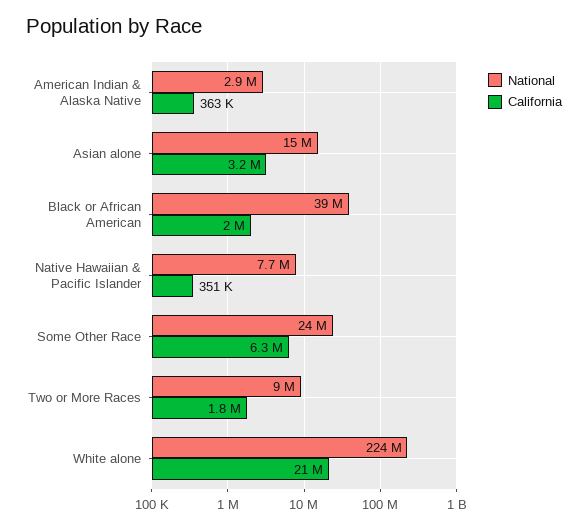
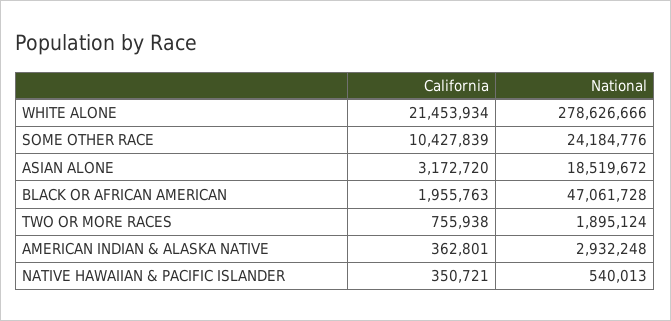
National, Asian alone: 15000000 -> 18519672
National, Black or African American: 39000000 -> 47061728
National, Native Hawaiian & Pacific Islander: 7700000 -> 540013
California, Some Other Race: 6300000 -> 10427839
National, Two or More Races: 9000000 -> 1895124
California, Two or More Races: 1800000 -> 755938
National, White alone: 224000000 -> 278626666

